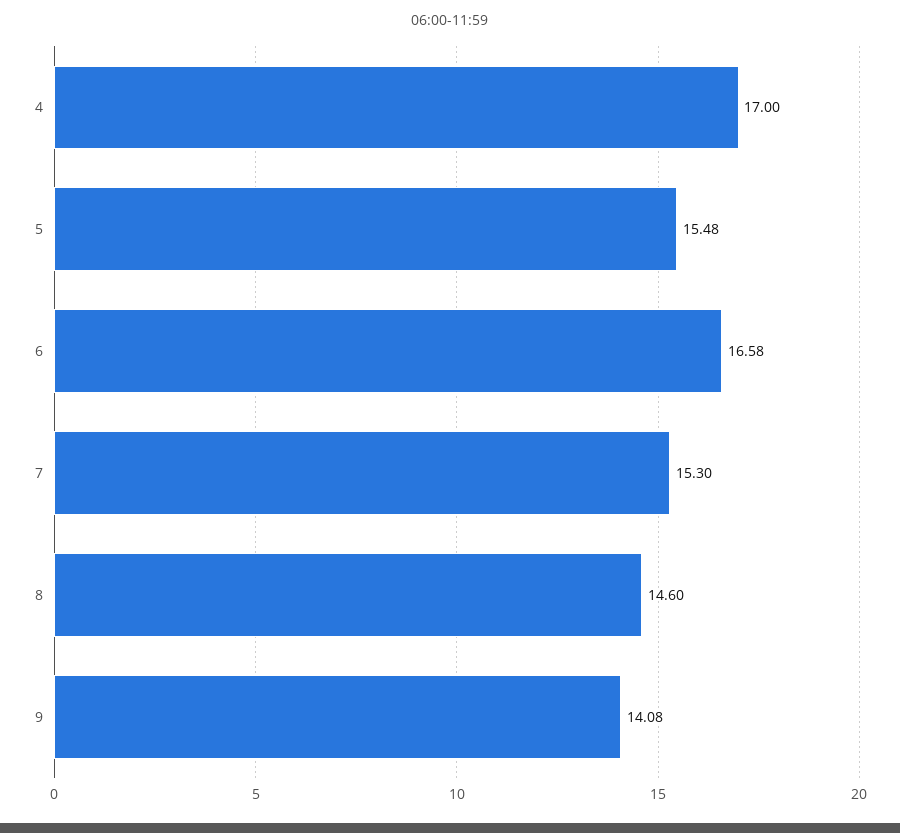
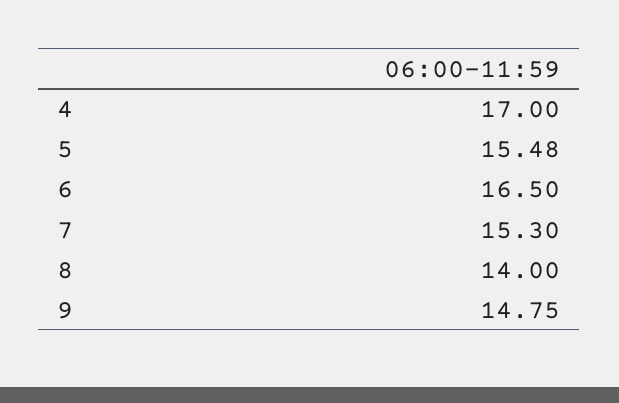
6: 16.58 -> 16.5
8: 14.6 -> 14
9: 14.08 -> 14.75

